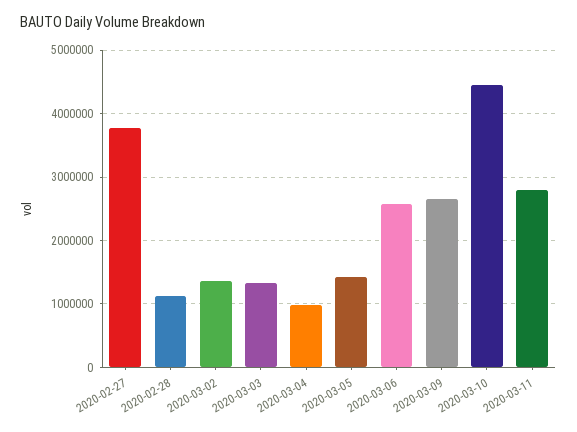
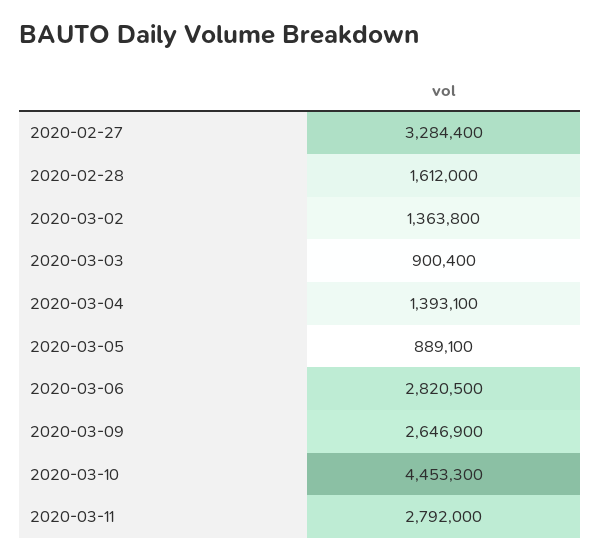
2020-02-27: 3800000 -> 3284400
2020-02-28: 1100000 -> 1612000
2020-03-03: 1300000 -> 900400
2020-03-04: 1000000 -> 1393100
2020-03-05: 1400000 -> 889100
2020-03-06: 2600000 -> 2820500

